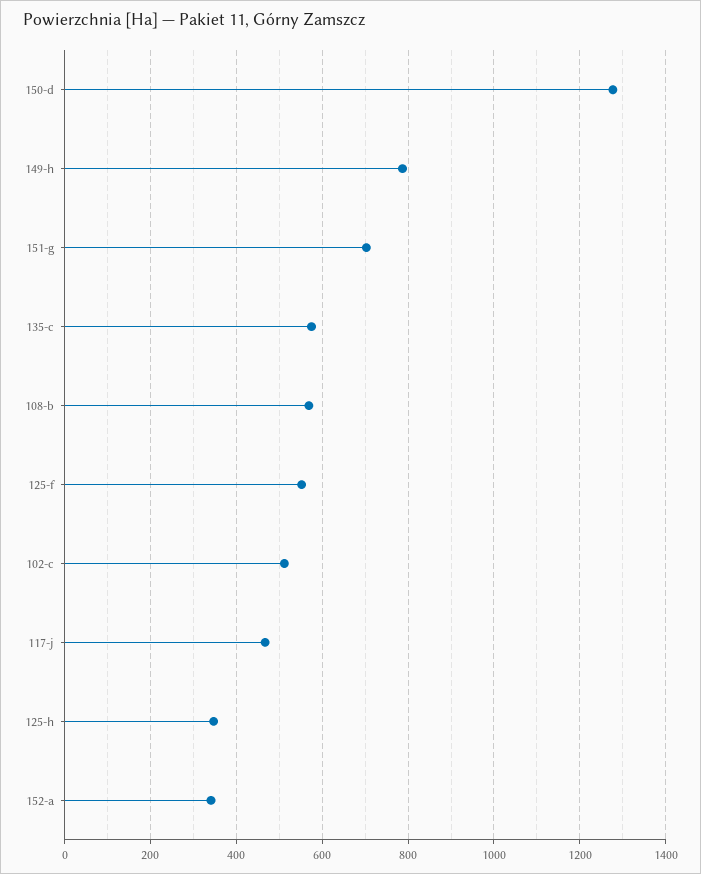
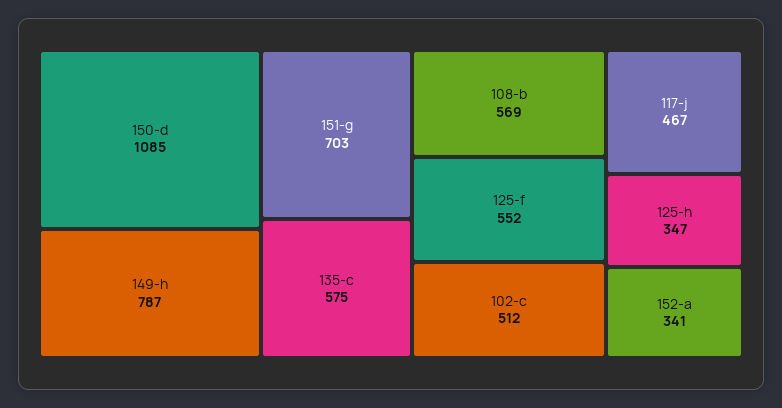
150-d: 1280 -> 1085

